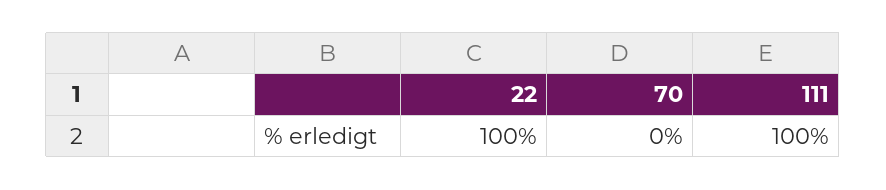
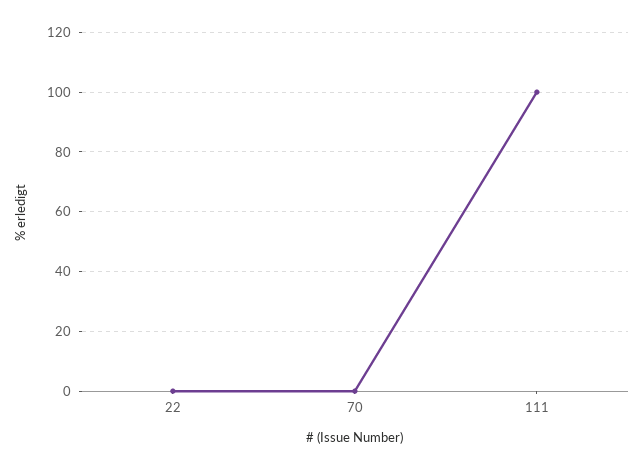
22: 100 -> 0

